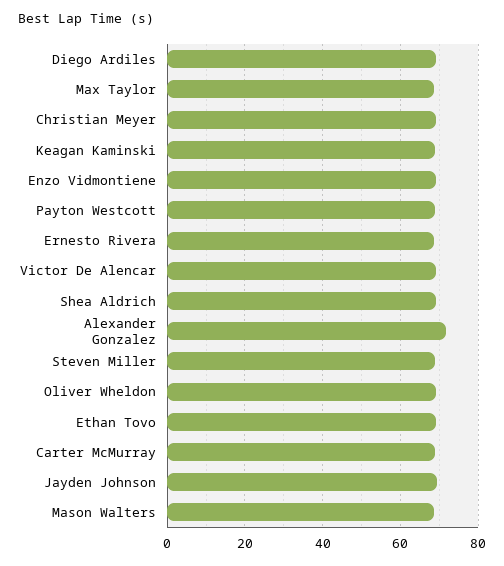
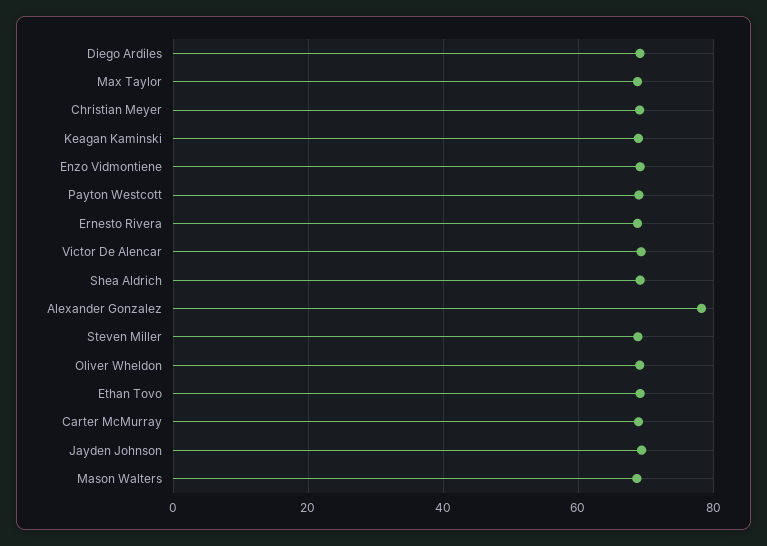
Alexander Gonzalez: 72 -> 78

